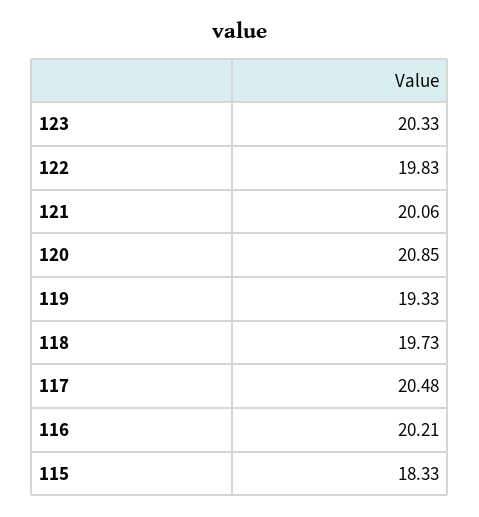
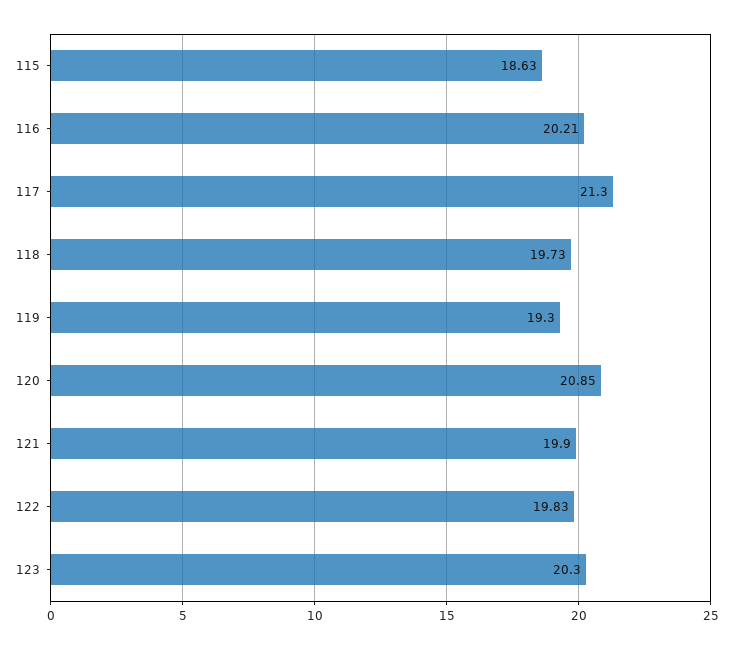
123: 20.33 -> 20.3
121: 20.06 -> 19.9
119: 19.33 -> 19.3
117: 20.48 -> 21.3
115: 18.33 -> 18.63

